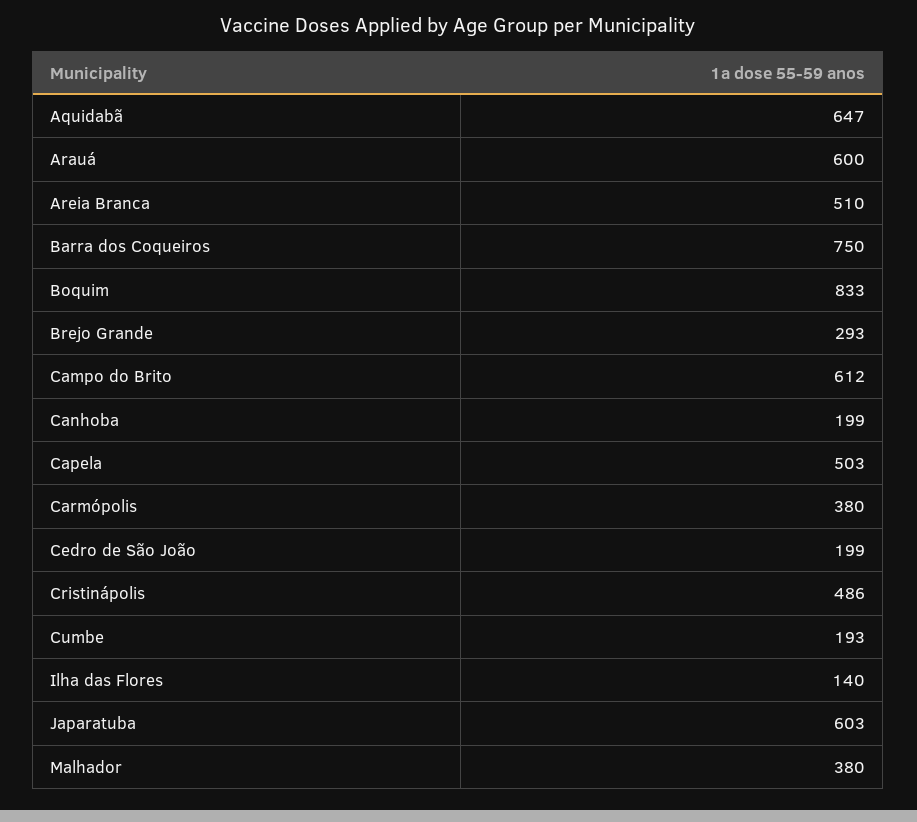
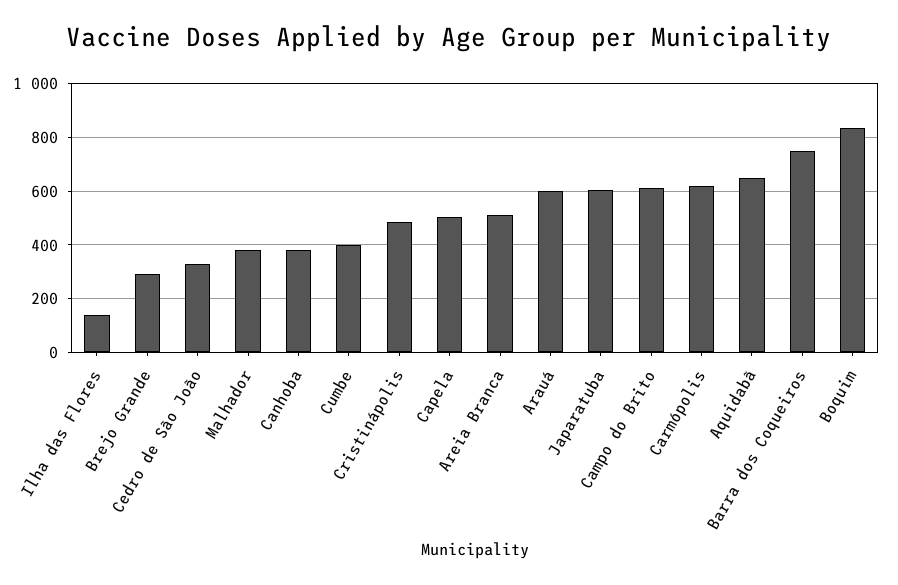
Canhoba: 199 -> 375
Carmópolis: 380 -> 625
Cedro de São João: 199 -> 325
Cumbe: 193 -> 400

